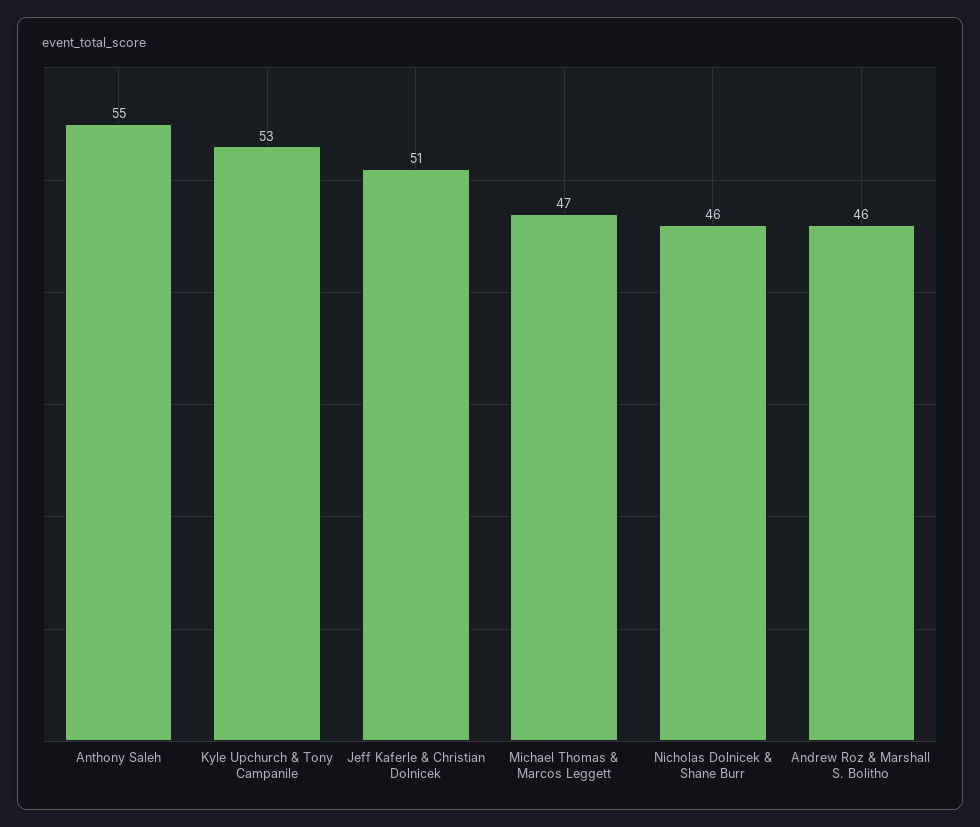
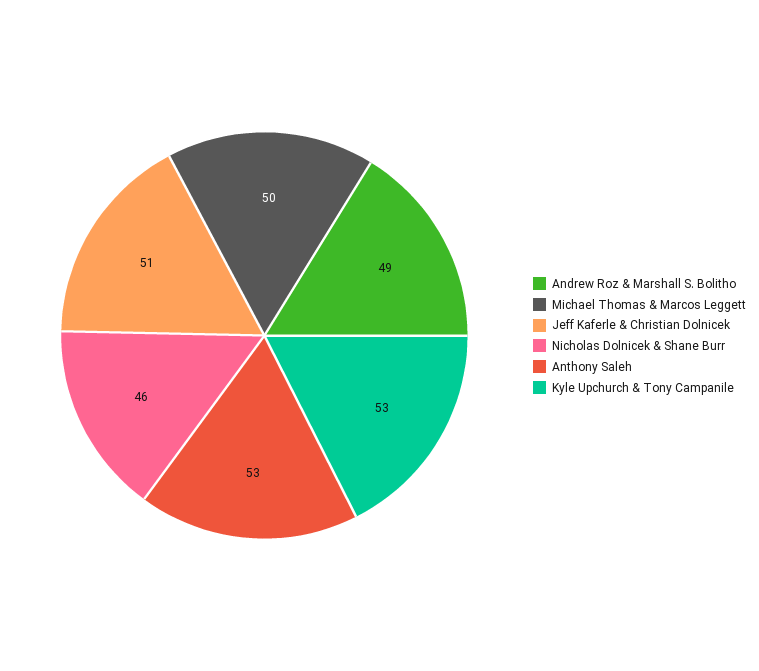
Anthony Saleh: 55 -> 53
Michael Thomas & Marcos Leggett: 47 -> 50
Andrew Roz & Marshall S. Bolitho: 46 -> 49

